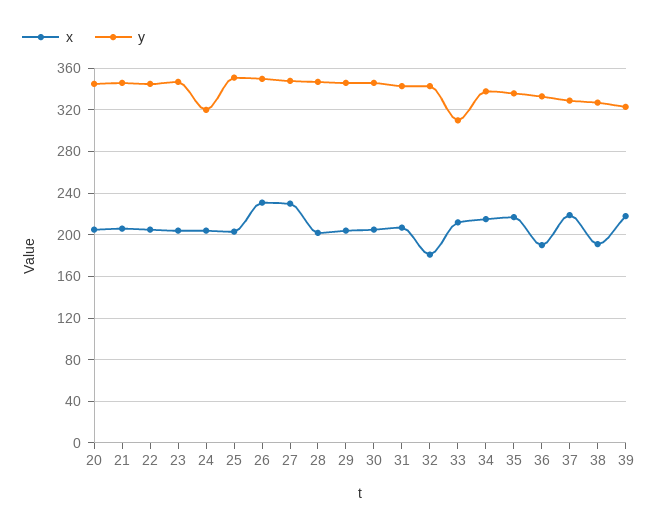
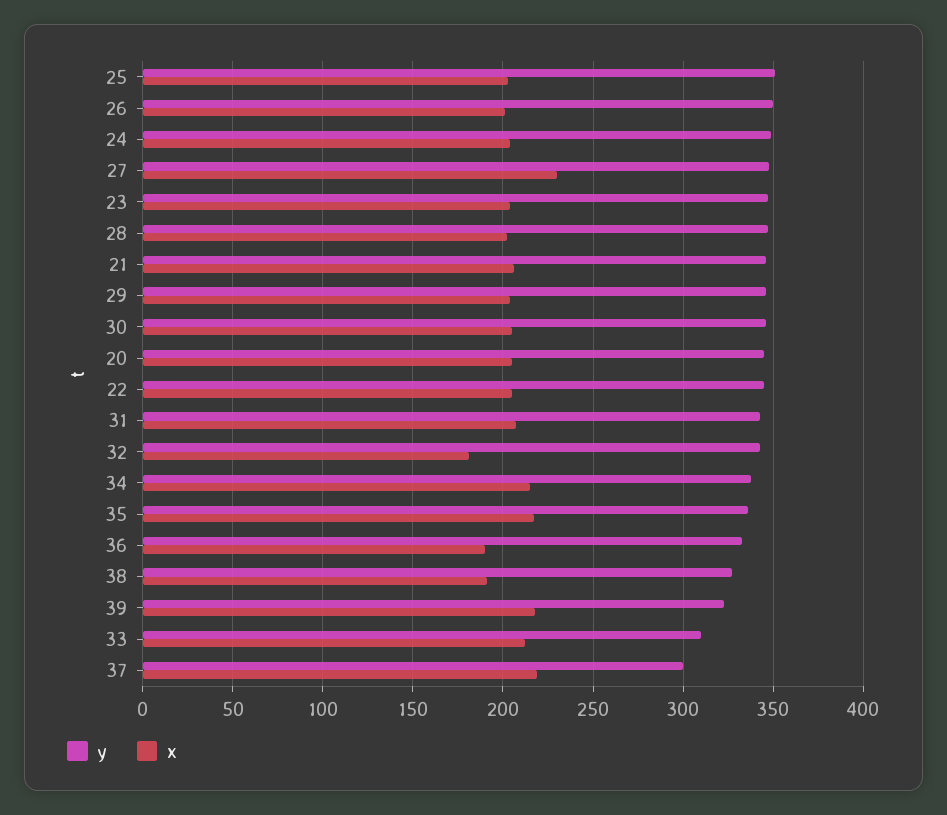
y, 24: 320 -> 350
x, 26: 230 -> 200
y, 37: 330 -> 300

